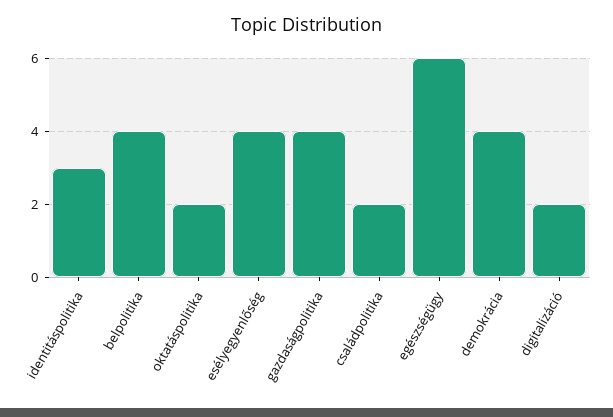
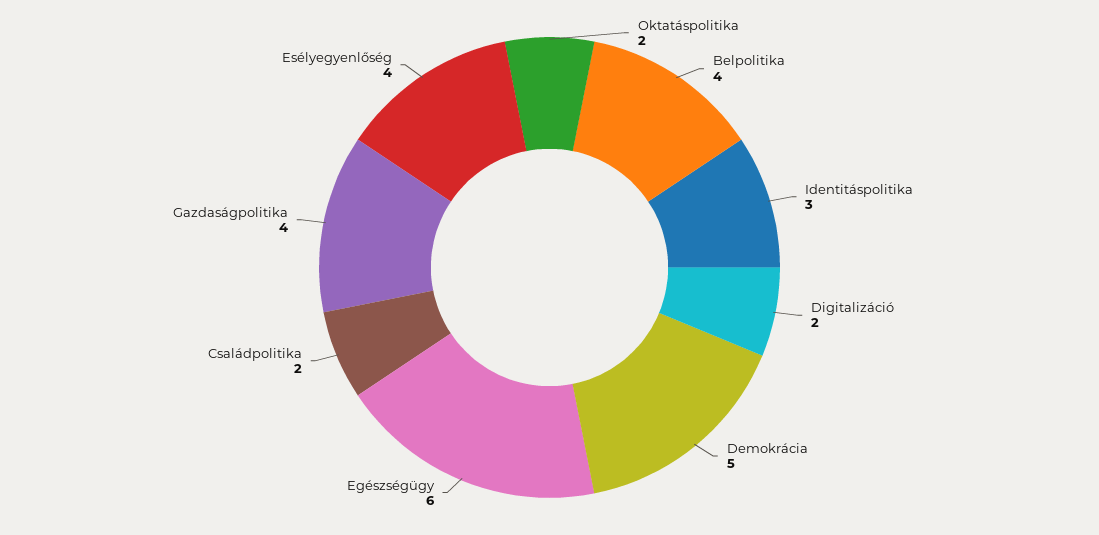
demokrácia: 4 -> 5

